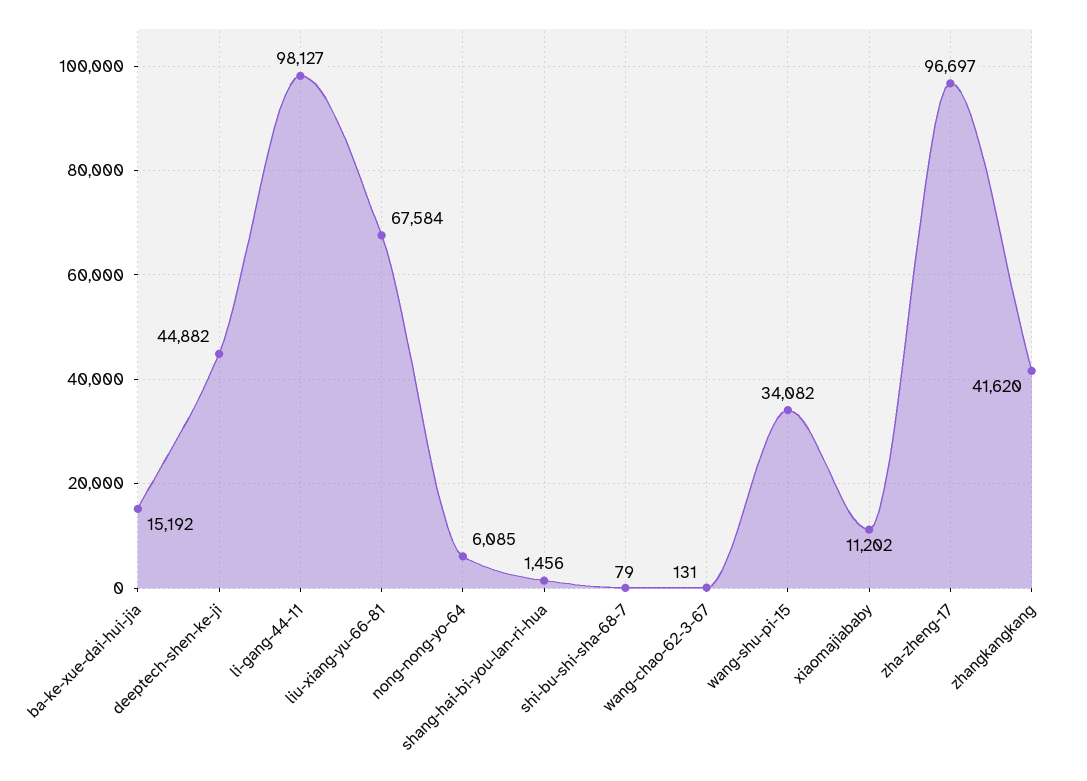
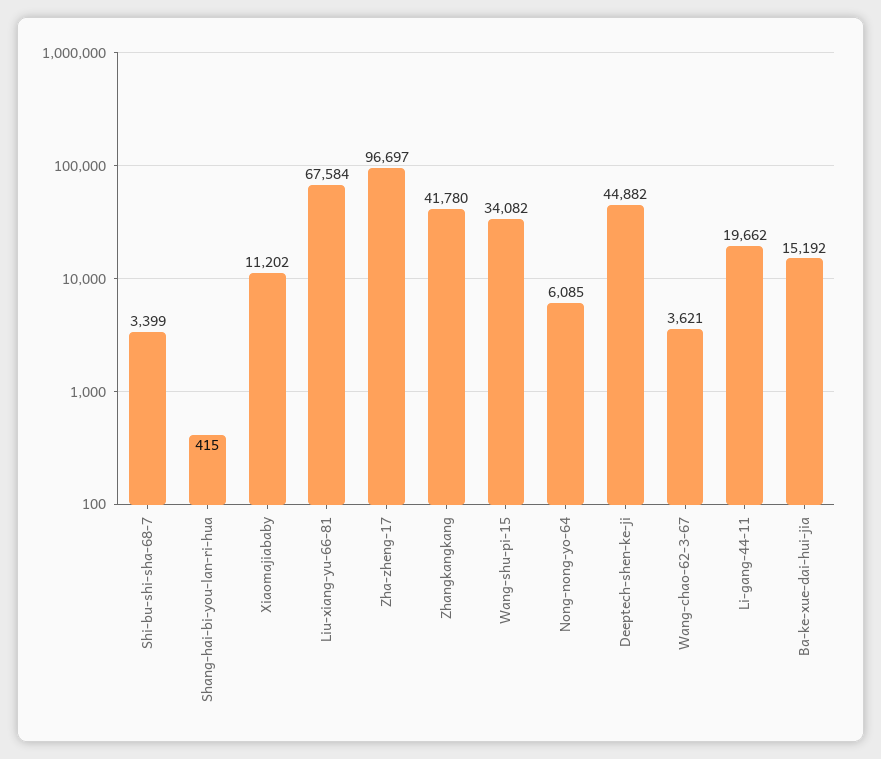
li-gang-44-11: 98127 -> 19662
shang-hai-bi-you-lan-ri-hua: 1456 -> 415
shi-bu-shi-sha-68-7: 79 -> 3399
wang-chao-62-3-67: 131 -> 3621
zhangkangkang: 41620 -> 41780

